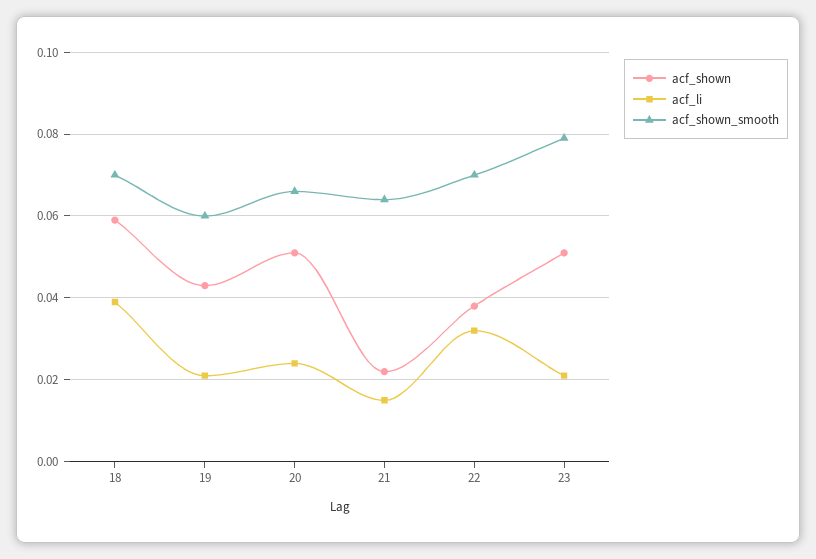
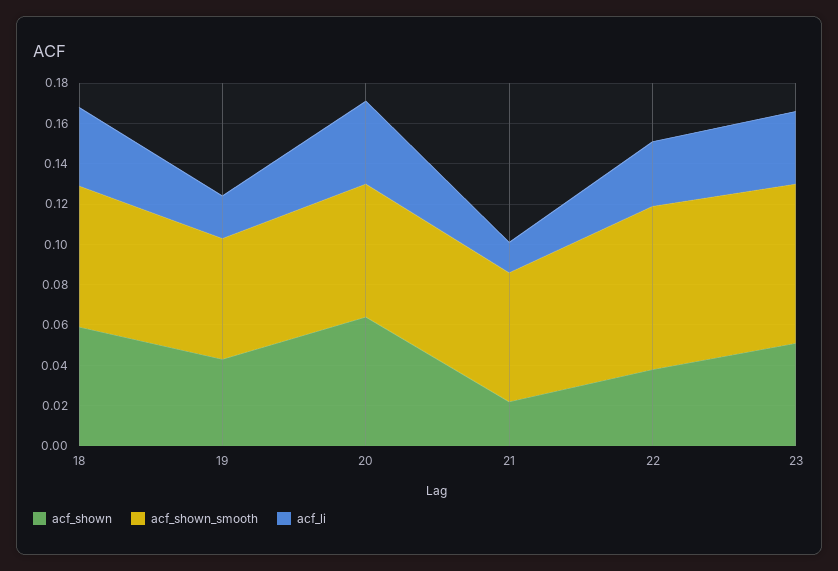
acf_shown, 20: 0.05 -> 0.065
acf_li, 20: 0.025 -> 0.04
acf_shown_smooth, 22: 0.07 -> 0.08
acf_li, 23: 0.02 -> 0.035

